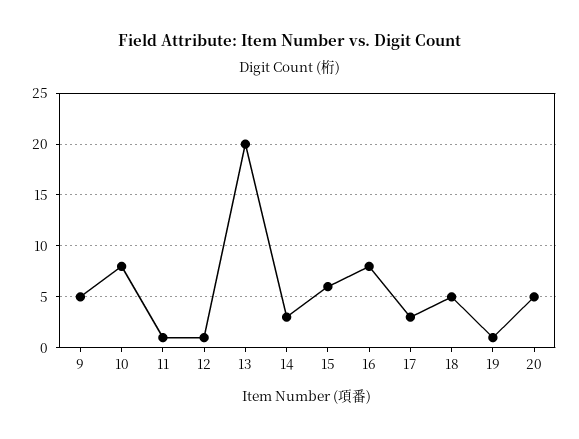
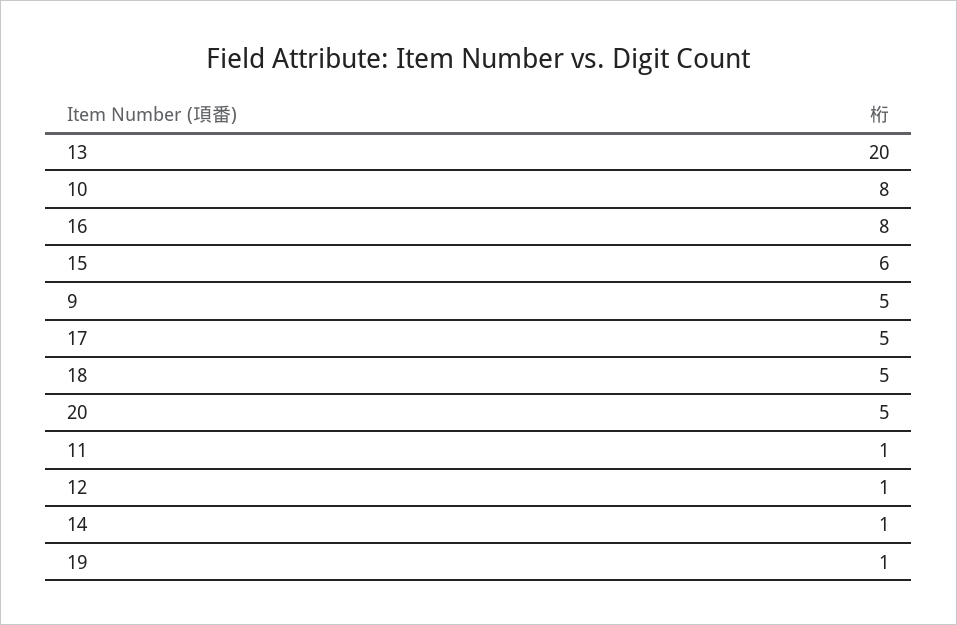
14: 3 -> 1
17: 3 -> 5

